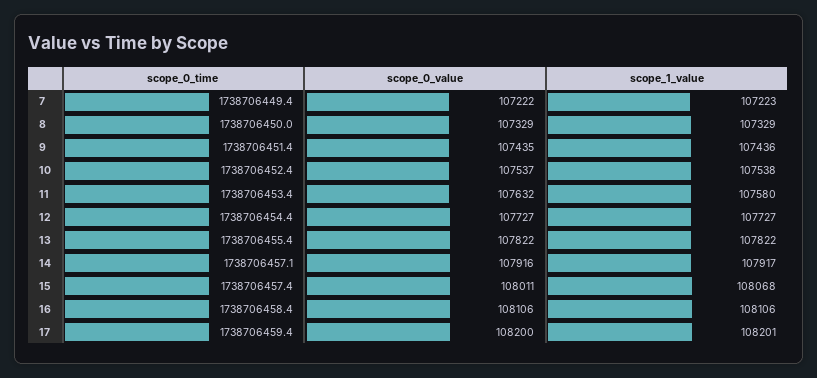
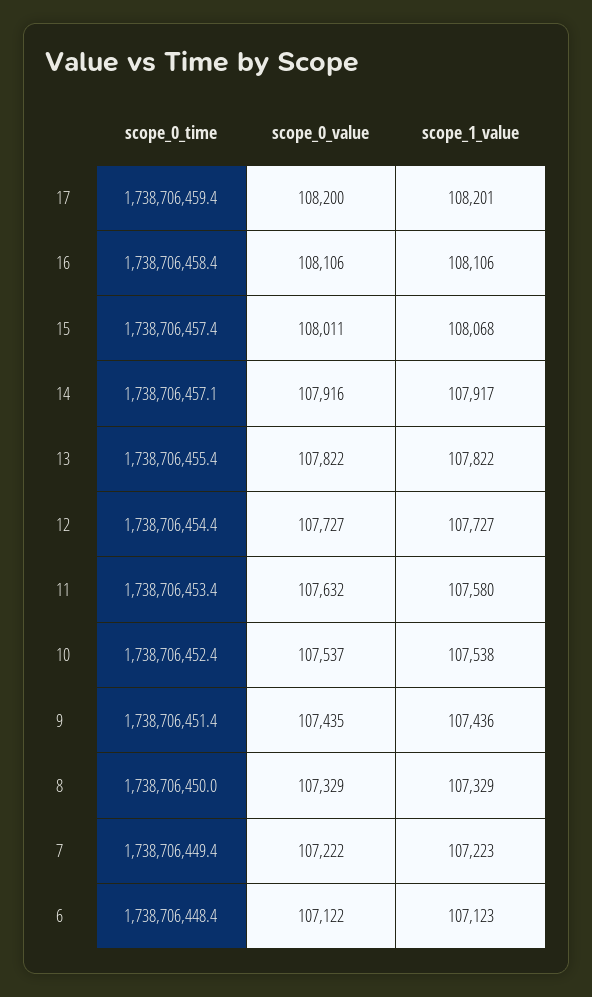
scope_0_time, 6: none -> 1738706448.4
scope_0_value, 6: none -> 107122
scope_1_value, 6: none -> 107123

